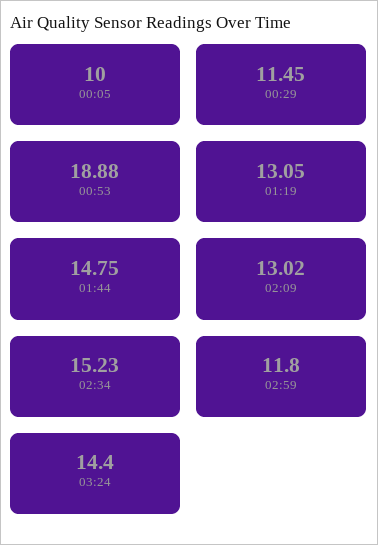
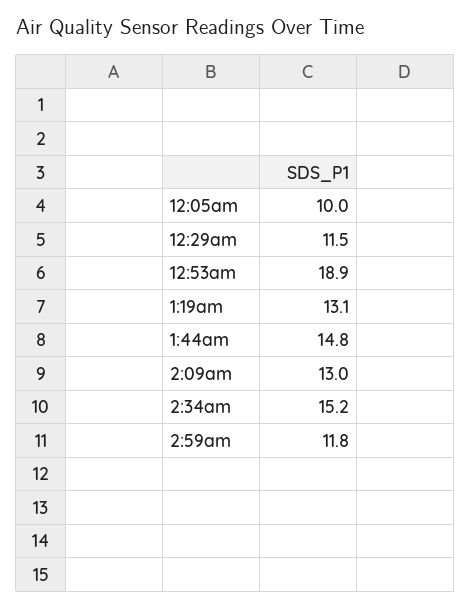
03:24: 14.4 -> none

